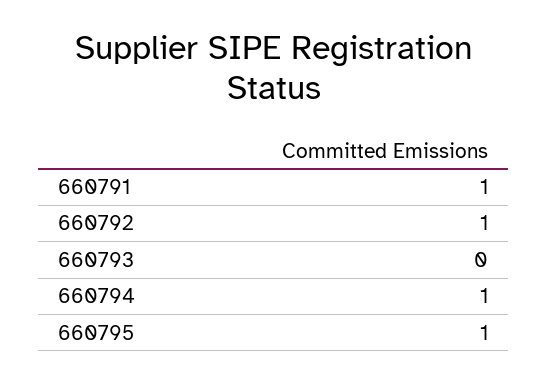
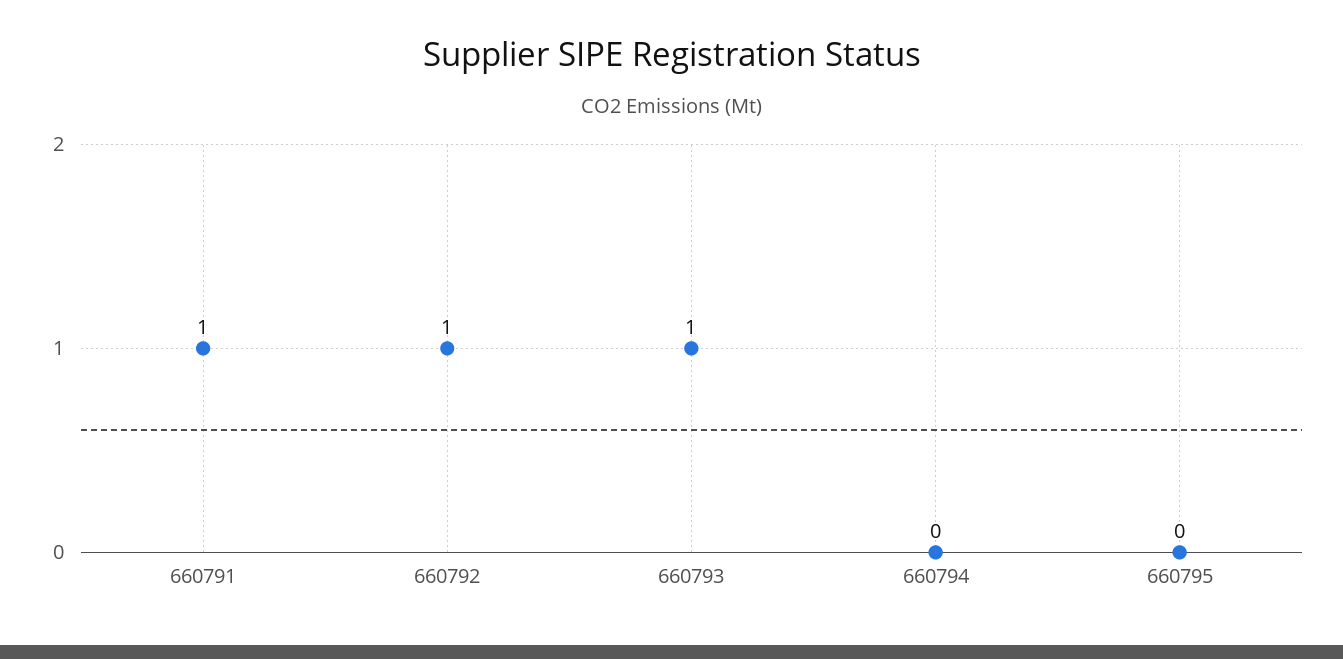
660793: 0 -> 1
660794: 1 -> 0
660795: 1 -> 0

